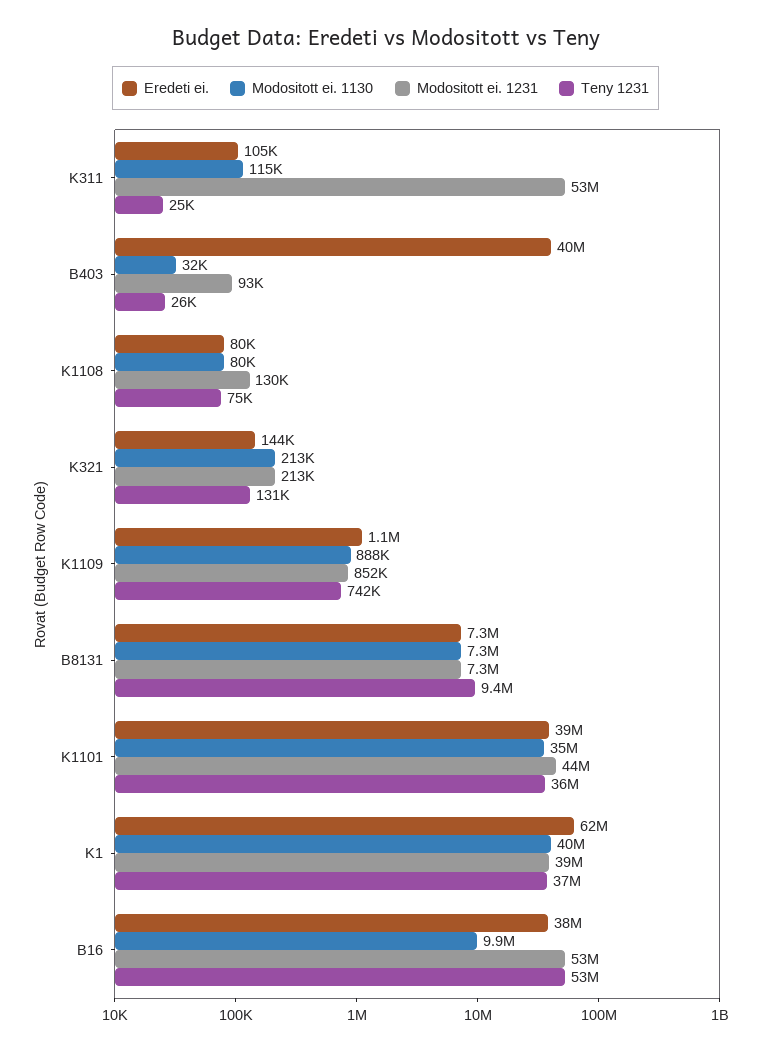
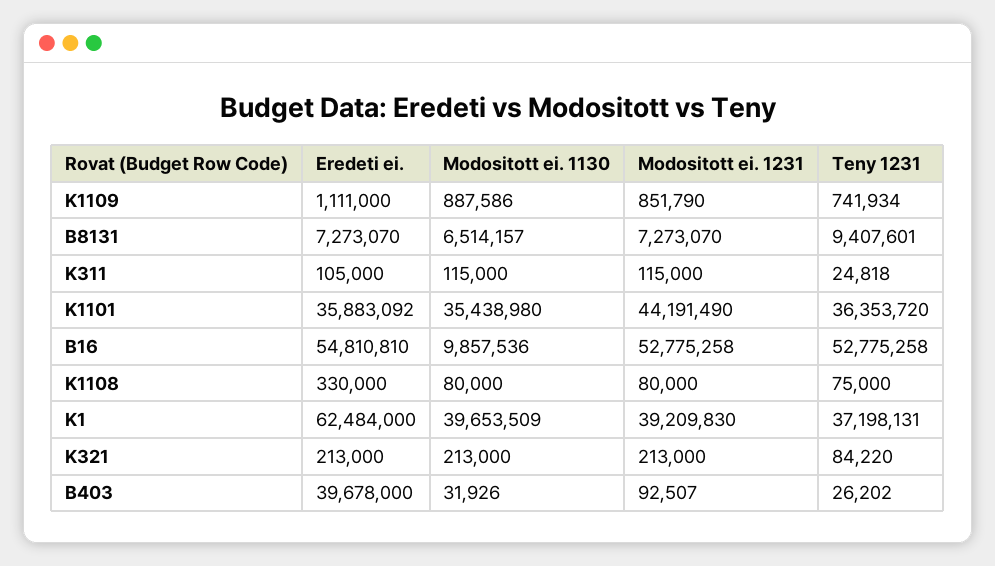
Modositott ei. 1231, K311: 53000000 -> 115000
Eredeti ei., K1108: 80000 -> 330000
Modositott ei. 1231, K1108: 130000 -> 80000
Eredeti ei., K321: 144000 -> 213000
Teny 1231, K321: 131000 -> 84220
Modositott ei. 1130, B8131: 7300000 -> 6514157
Eredeti ei., K1101: 39000000 -> 35883092
Eredeti ei., B16: 38000000 -> 54810810

